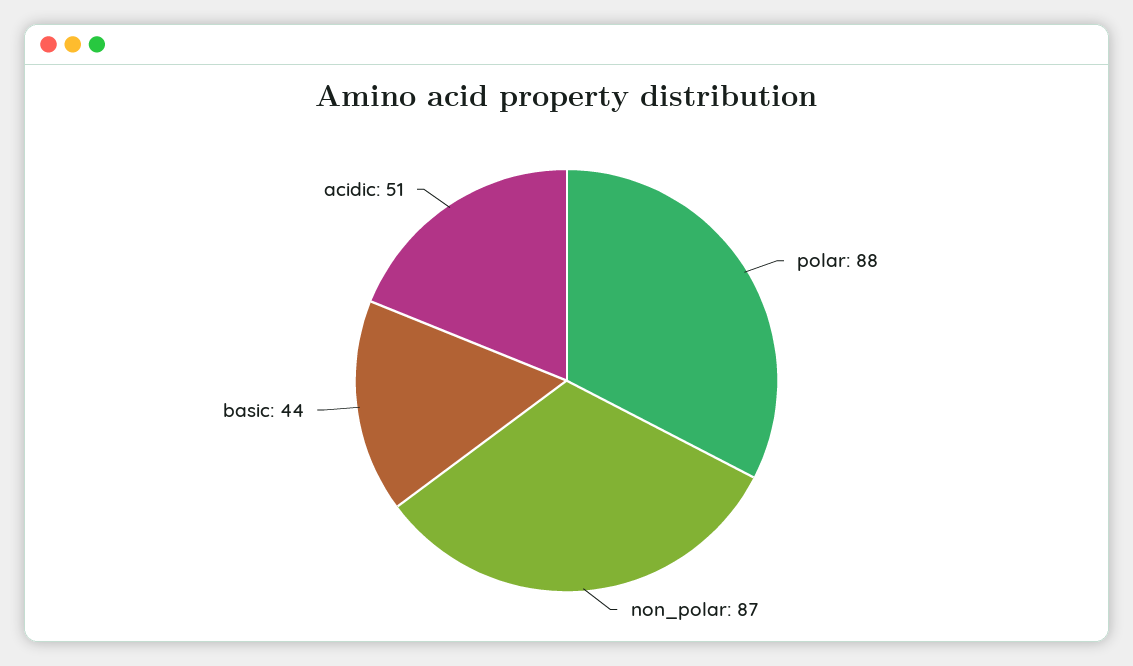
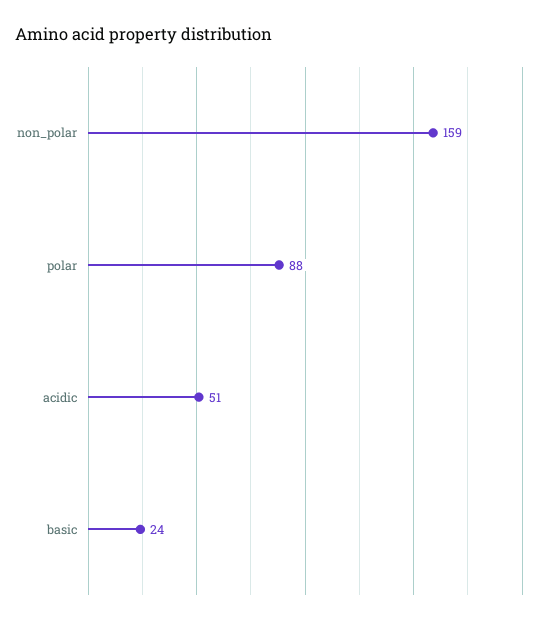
non_polar: 87 -> 159
basic: 44 -> 24

